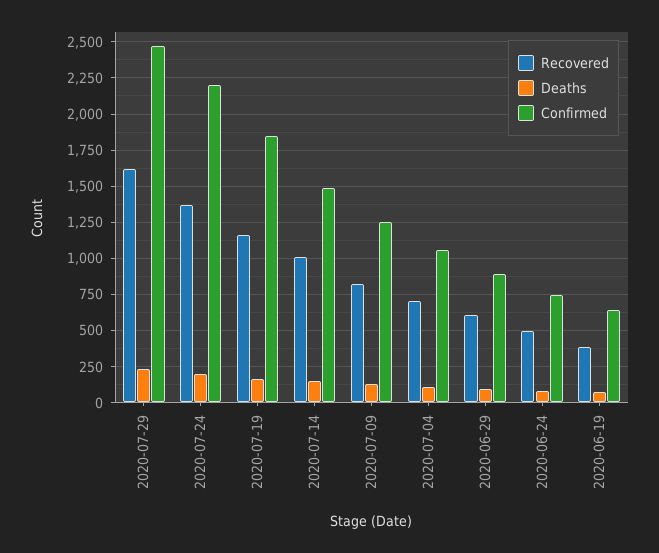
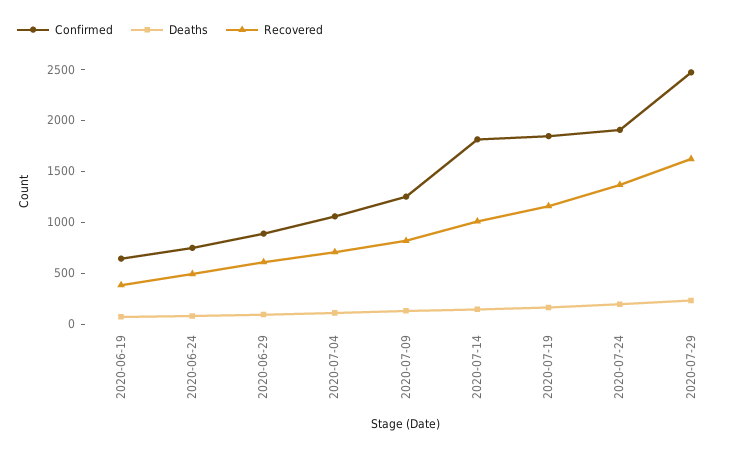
Confirmed, 2020-07-24: 2200 -> 1900
Confirmed, 2020-07-14: 1500 -> 1800

